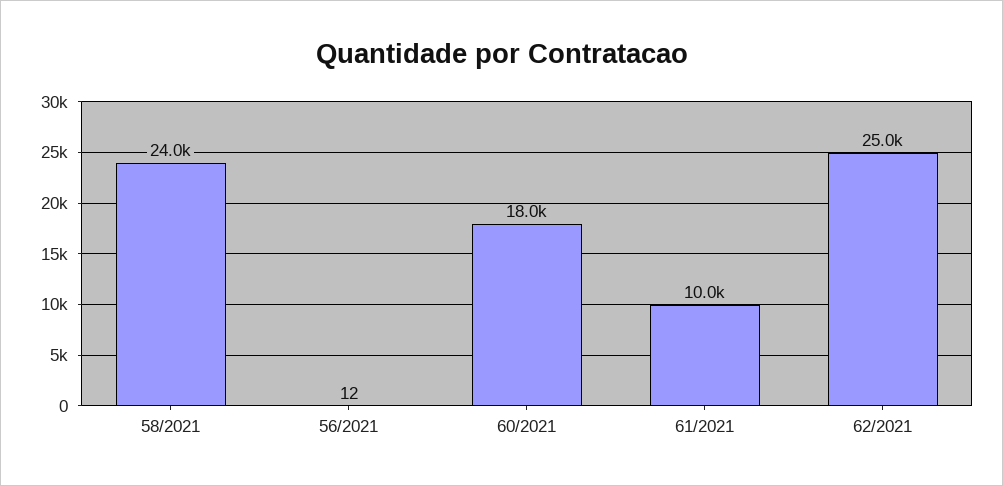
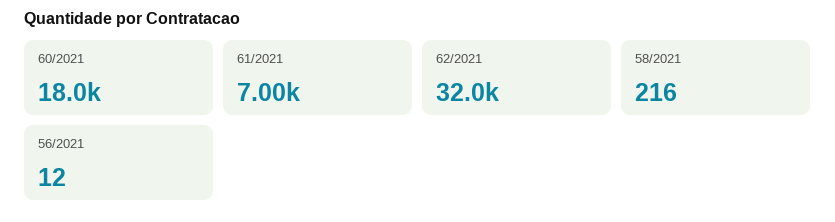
58/2021: 24000 -> 216
61/2021: 10000 -> 7000
62/2021: 25000 -> 32000

